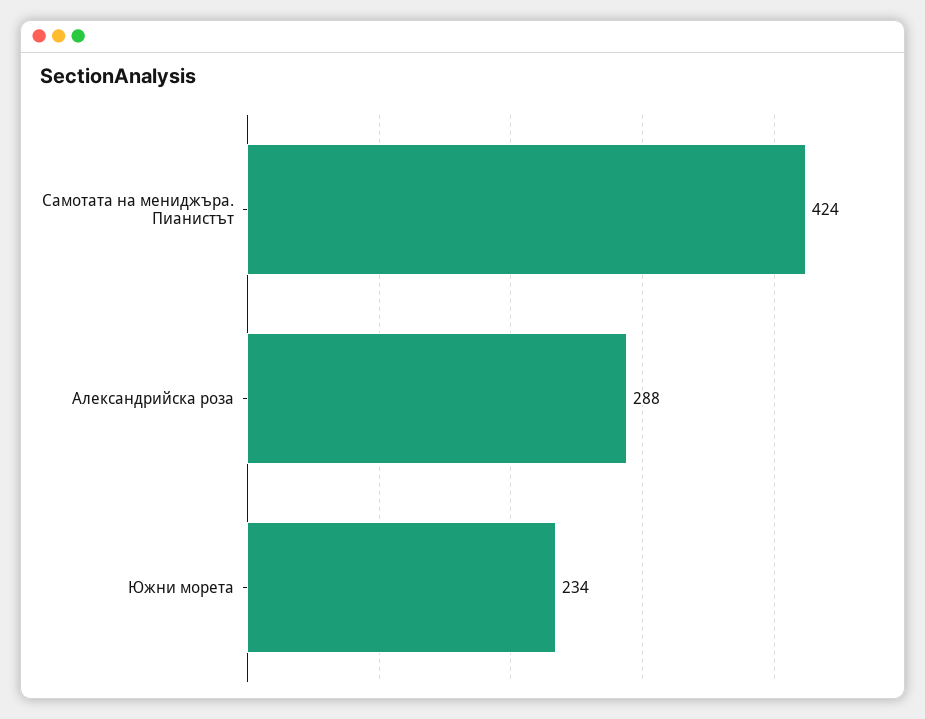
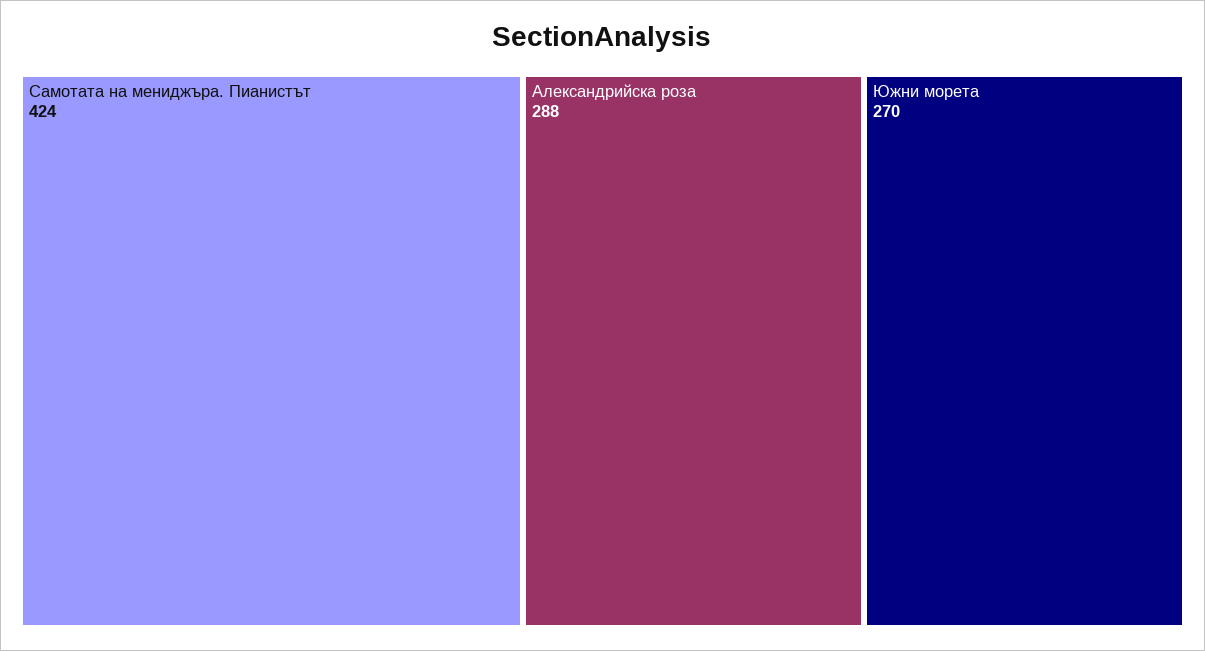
Южни морета: 234 -> 270

